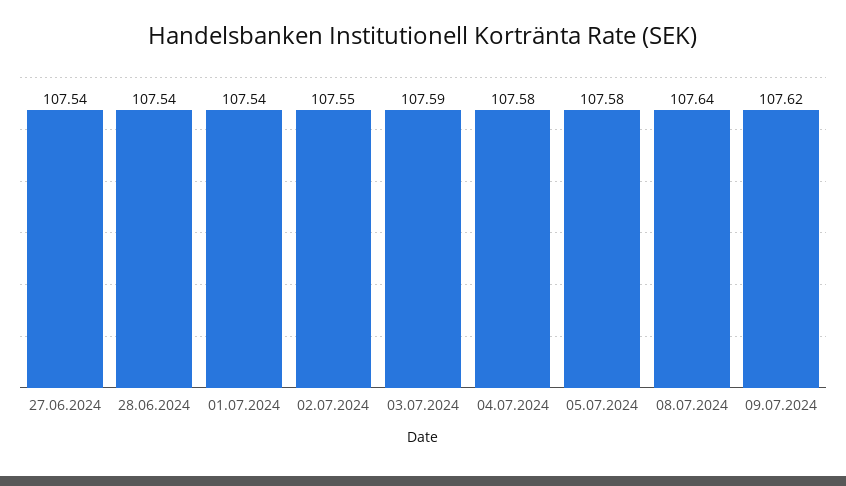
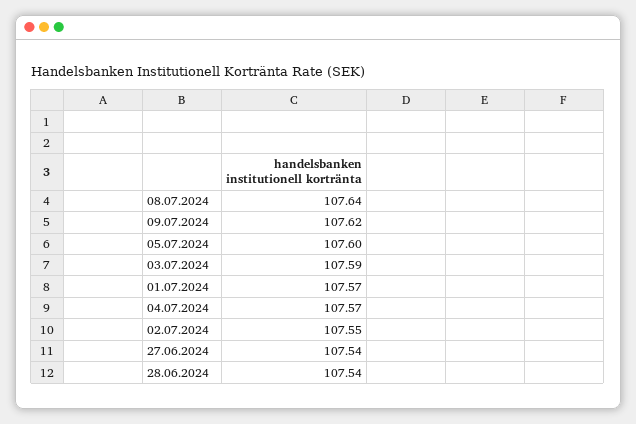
01.07.2024: 107.54 -> 107.57
04.07.2024: 107.58 -> 107.57
05.07.2024: 107.58 -> 107.6

